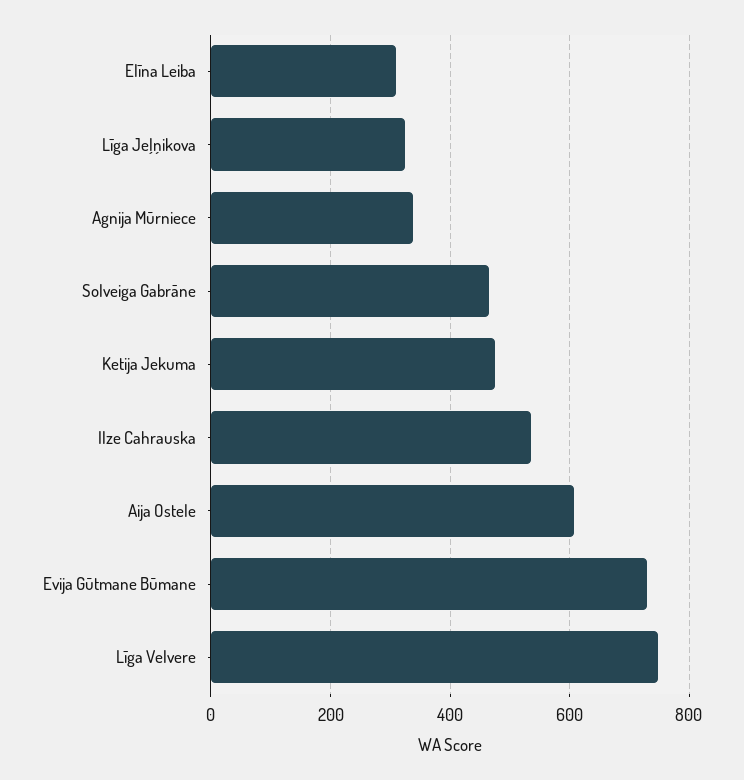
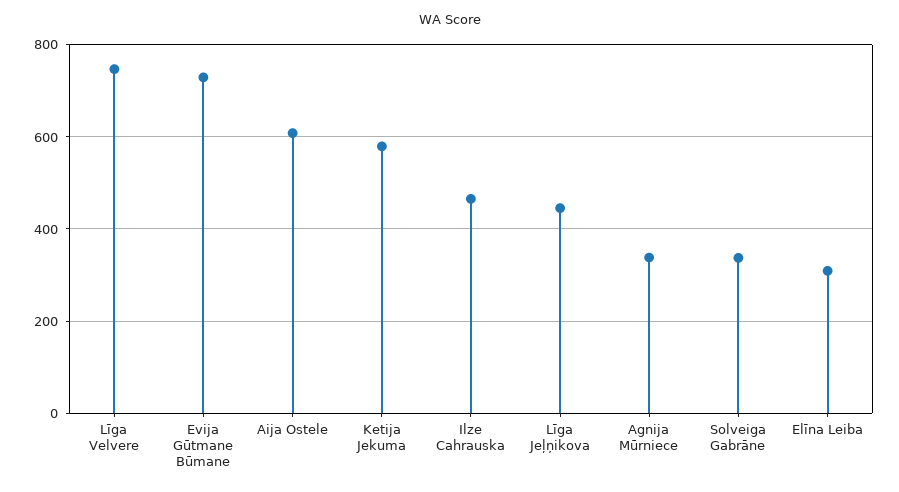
Līga Jeļņikova: 320 -> 440
Solveiga Gabrāne: 460 -> 340
Ketija Jekuma: 480 -> 580
Ilze Cahrauska: 540 -> 460

